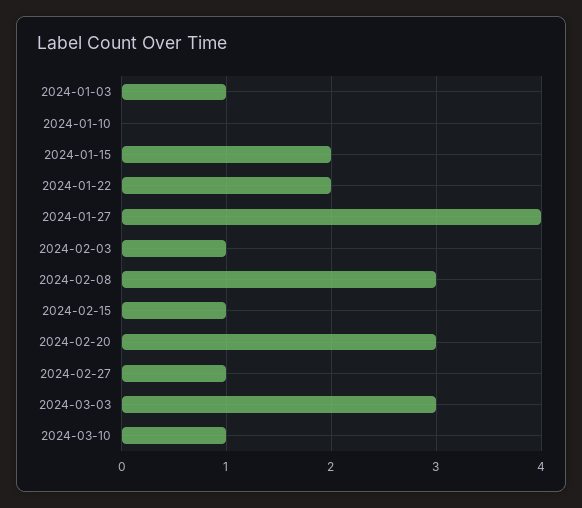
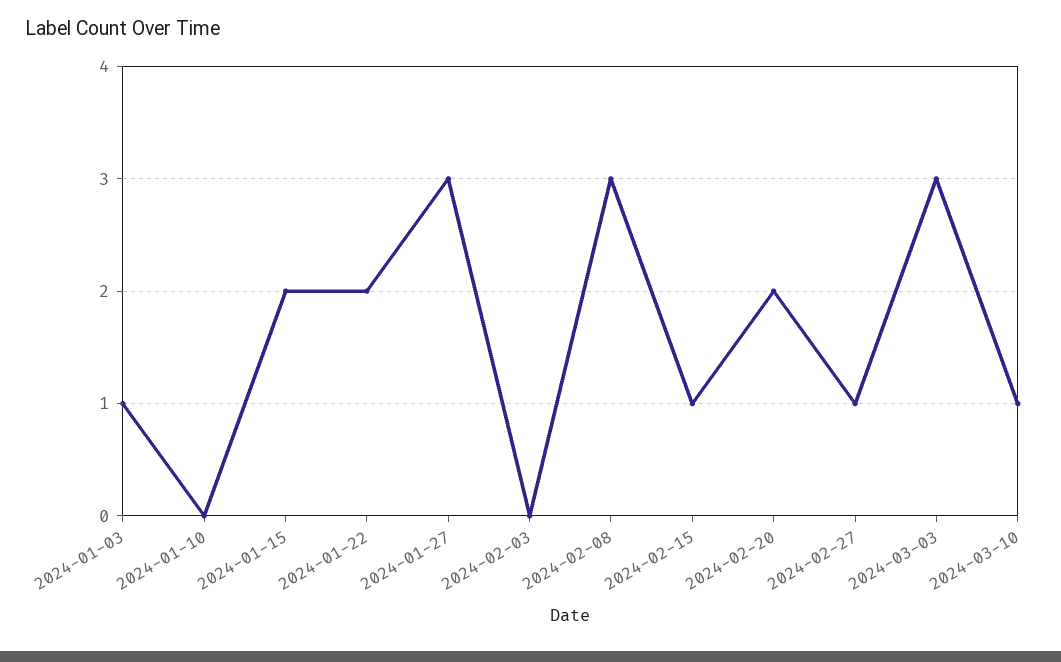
2024-01-27: 4 -> 3
2024-02-03: 1 -> 0
2024-02-20: 3 -> 2

